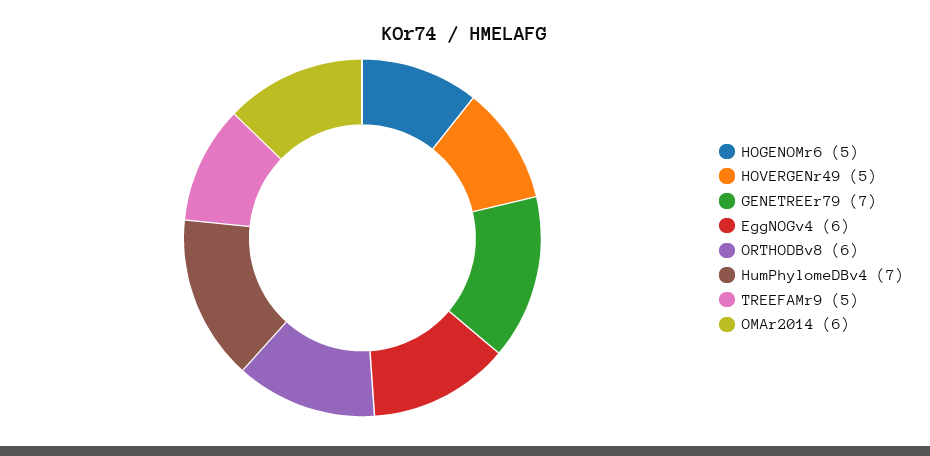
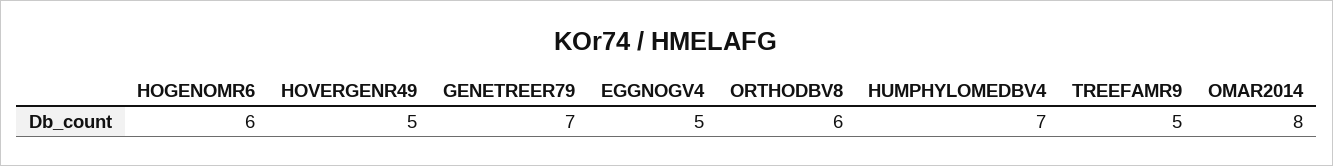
HOGENOMr6: 5 -> 6
EggNOGv4: 6 -> 5
OMAr2014: 6 -> 8

